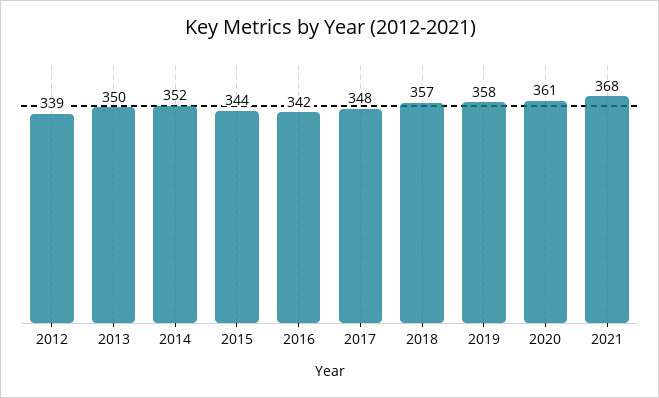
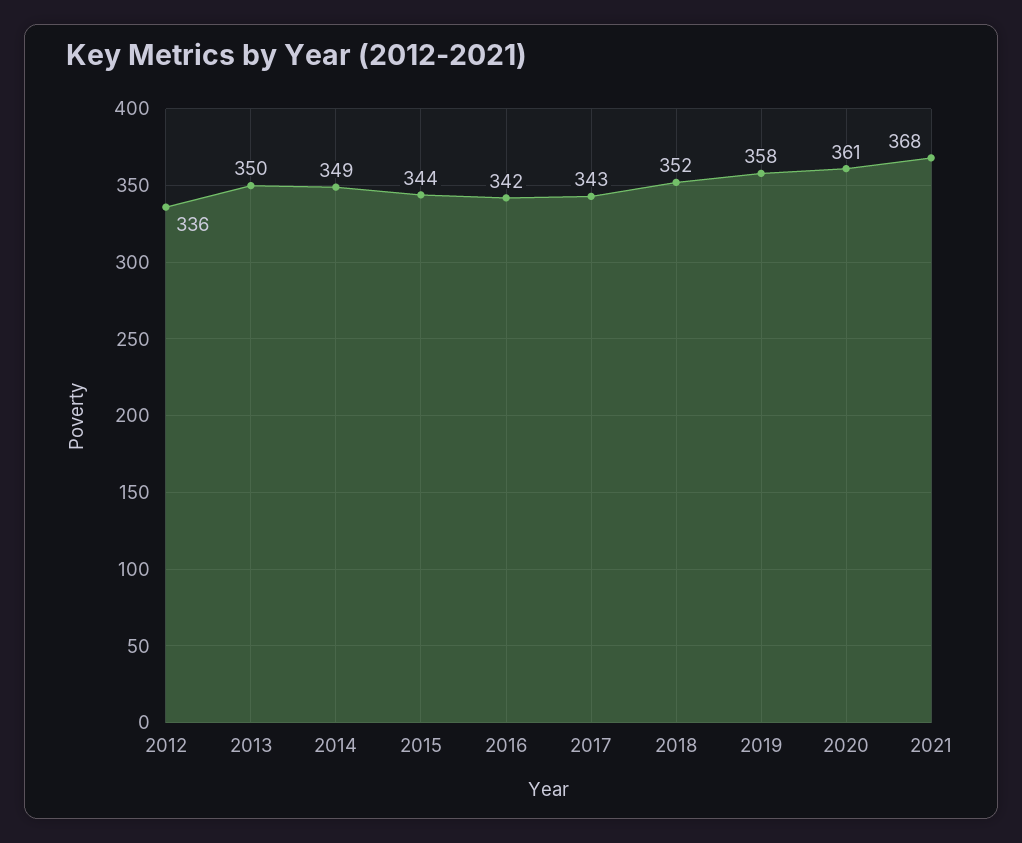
2012: 339 -> 336
2014: 352 -> 349
2017: 348 -> 343
2018: 357 -> 352

